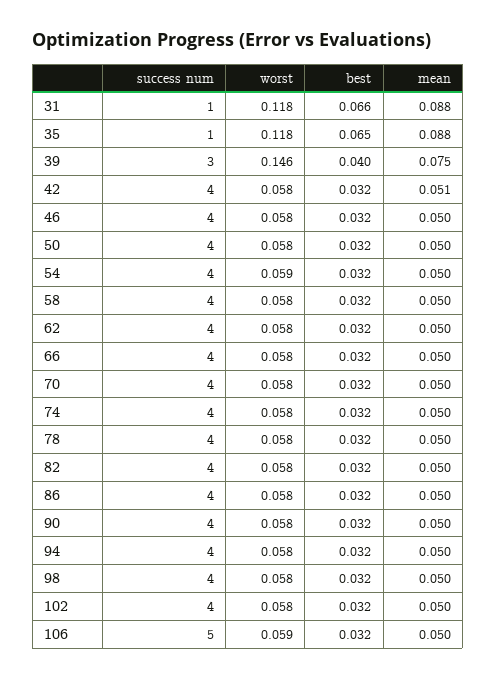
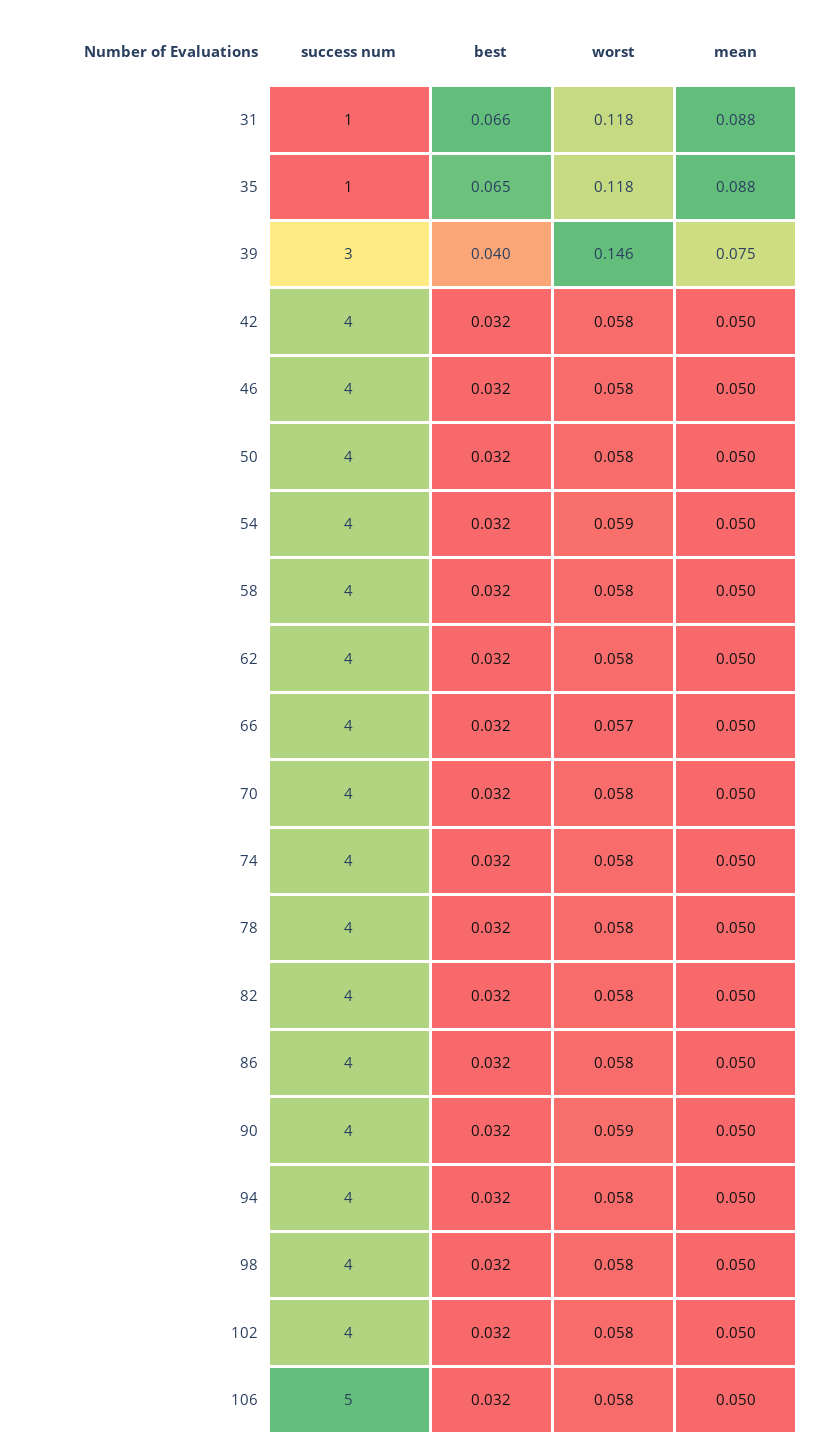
mean, 42: 0.051 -> 0.05
worst, 66: 0.058 -> 0.057
worst, 90: 0.058 -> 0.059
worst, 106: 0.059 -> 0.058

